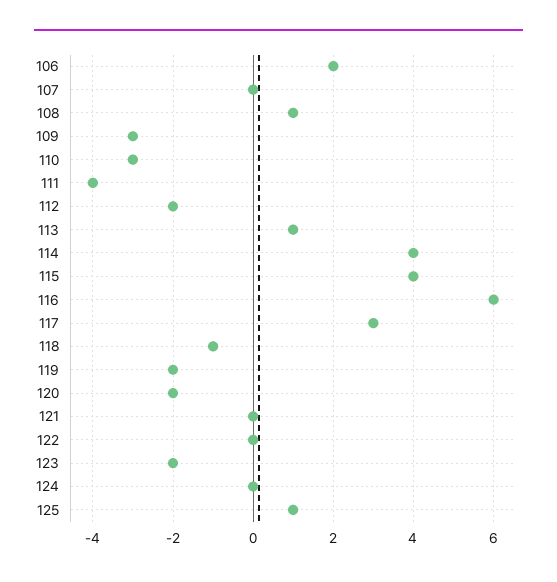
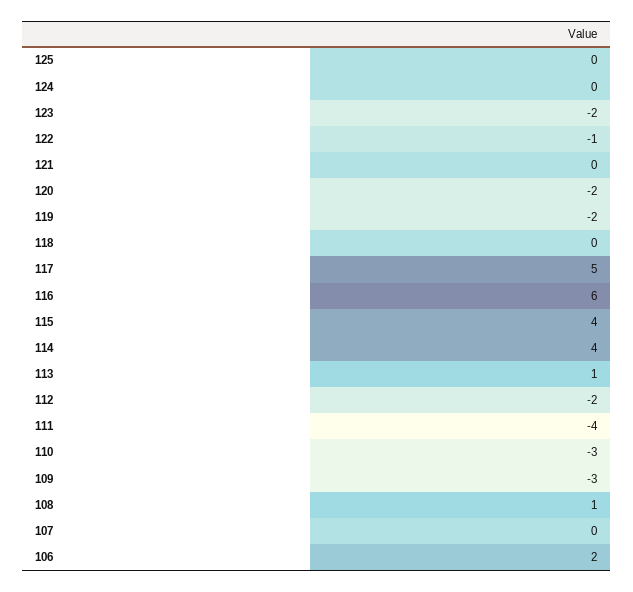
117: 3 -> 5
118: -1 -> 0
122: 0 -> -1
125: 1 -> 0

